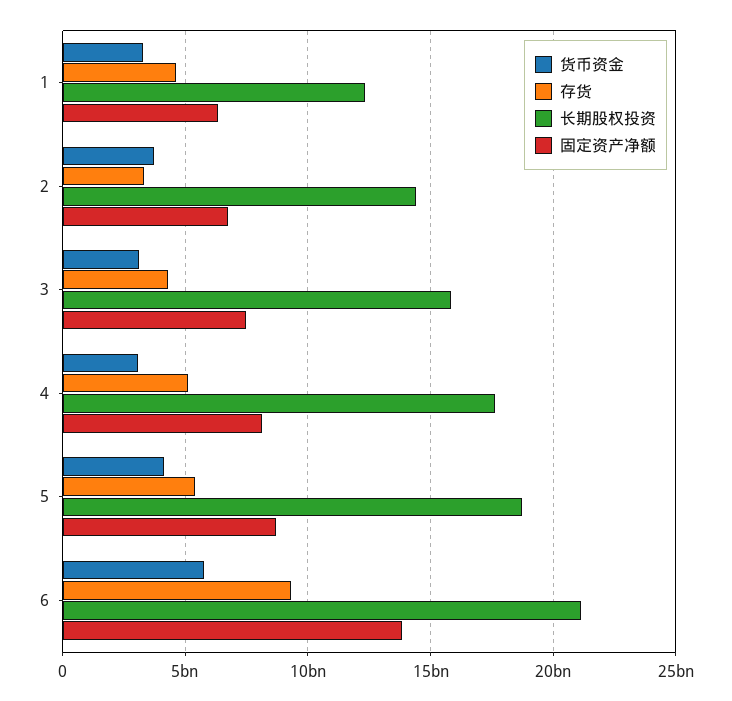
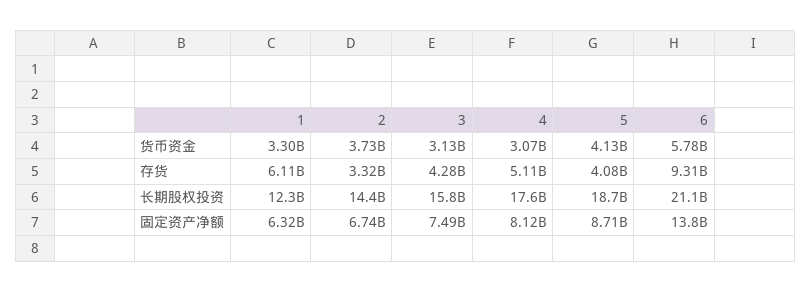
存货, 1: 4500000000 -> 6110000000
存货, 5: 5500000000 -> 4080000000

